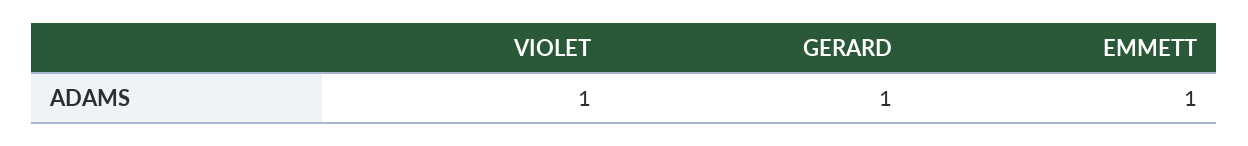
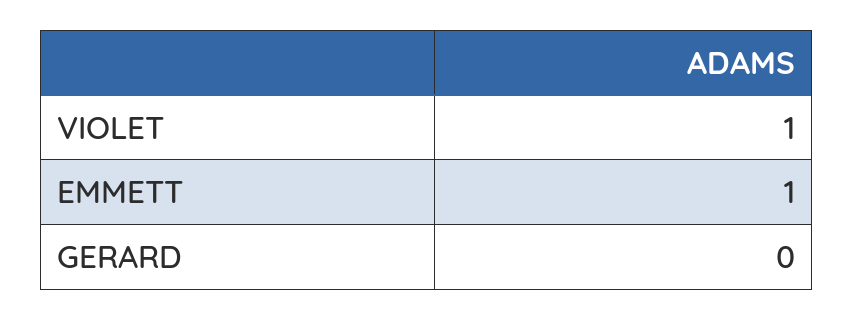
GERARD: 1 -> 0

